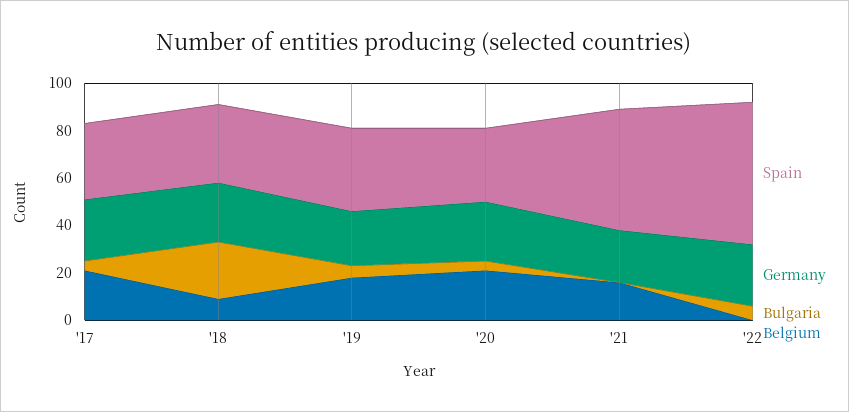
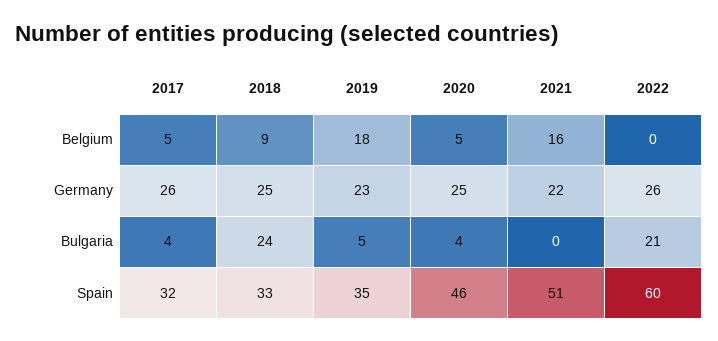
Belgium, '17: 20 -> 5
Spain, '20: 30 -> 46
Belgium, '20: 20 -> 5
Bulgaria, '22: 5 -> 21

